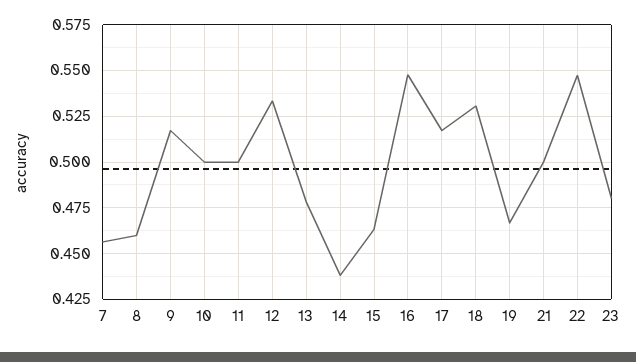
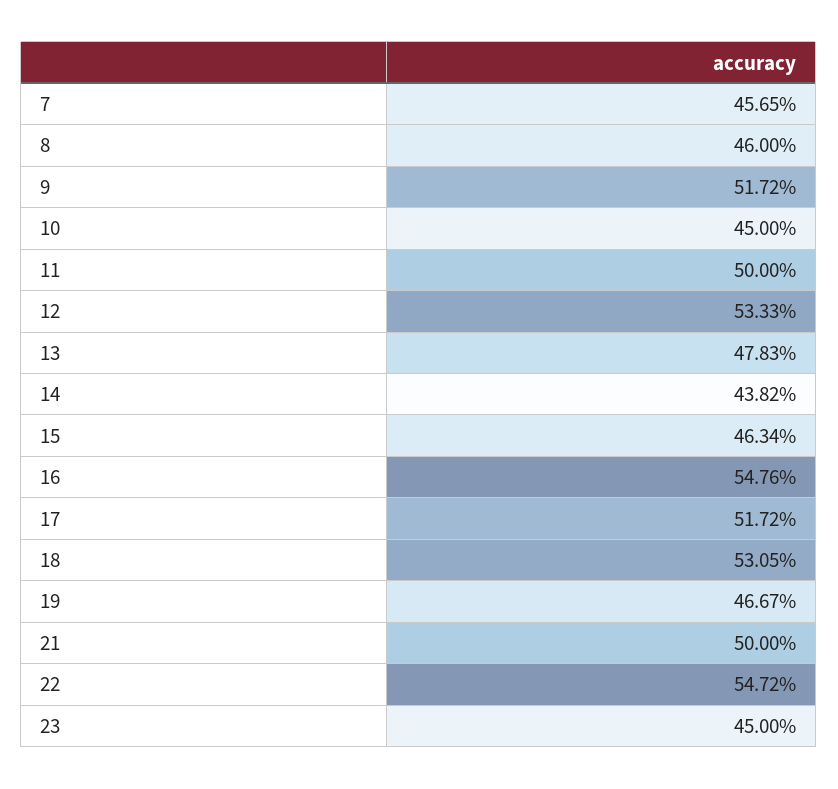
10: 0.5 -> 0.45
23: 0.48 -> 0.45

